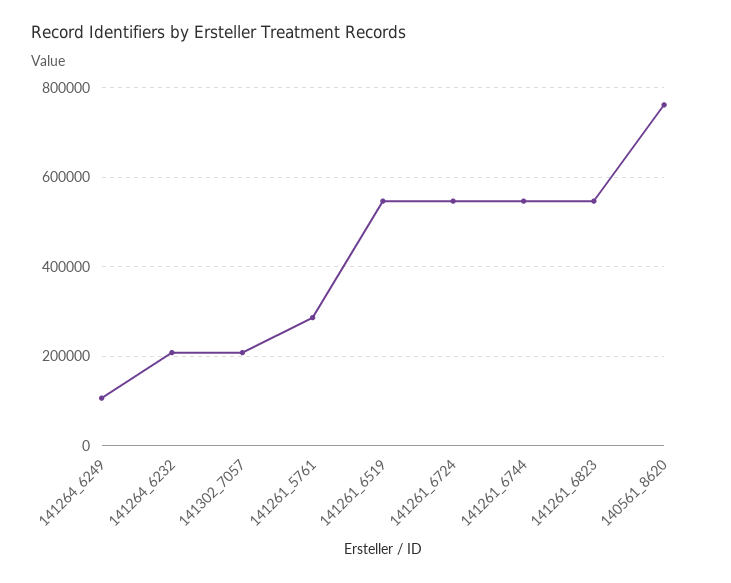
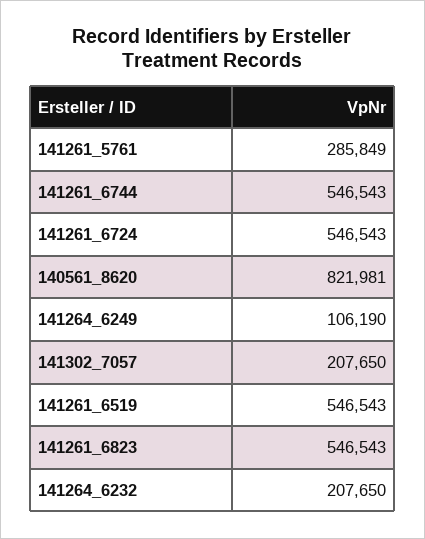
140561_8620: 760000 -> 821981

